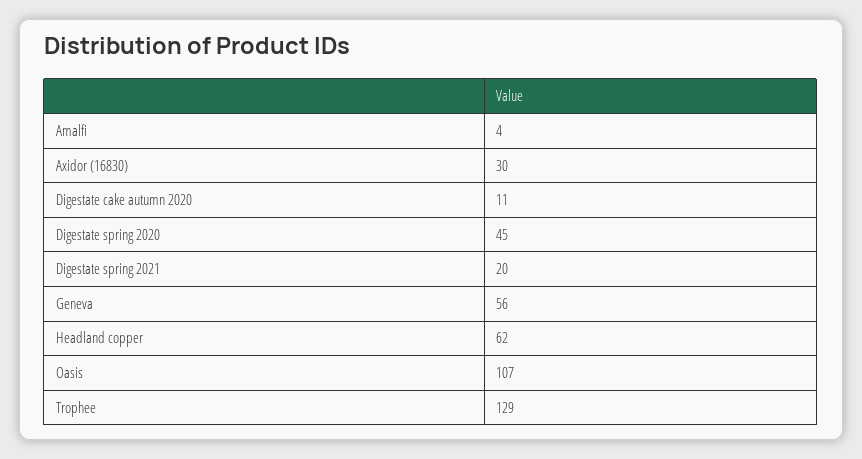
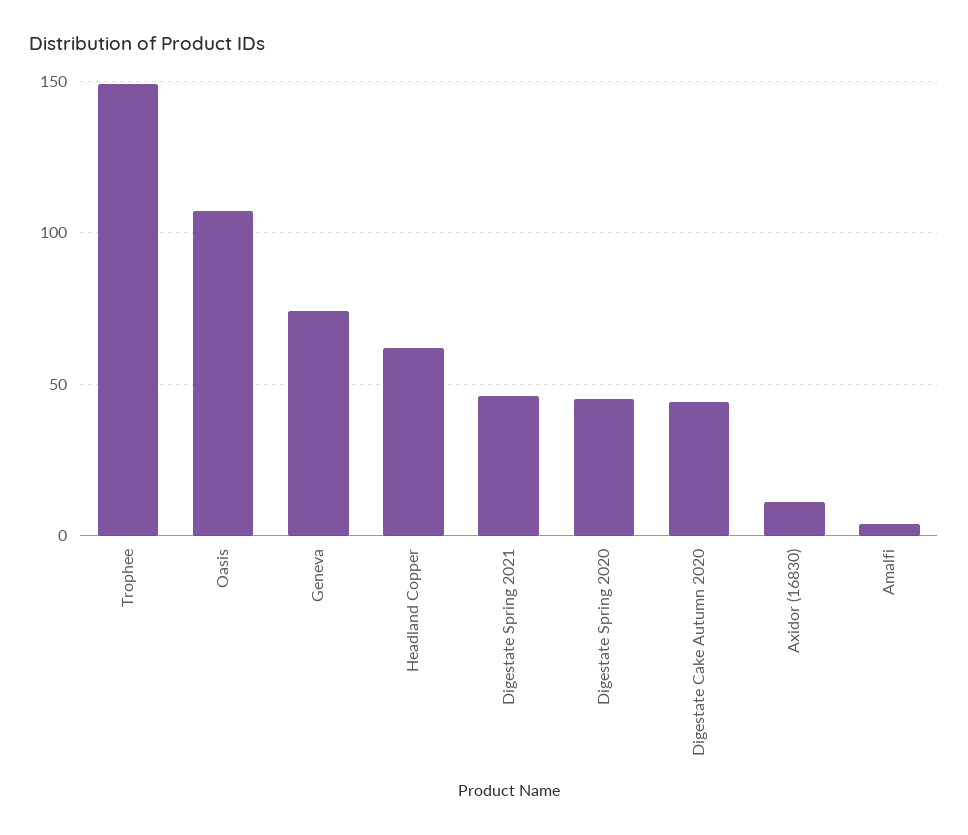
Axidor (16830): 30 -> 10
Digestate cake autumn 2020: 11 -> 45
Digestate spring 2021: 20 -> 45
Geneva: 56 -> 75
Trophee: 129 -> 150

